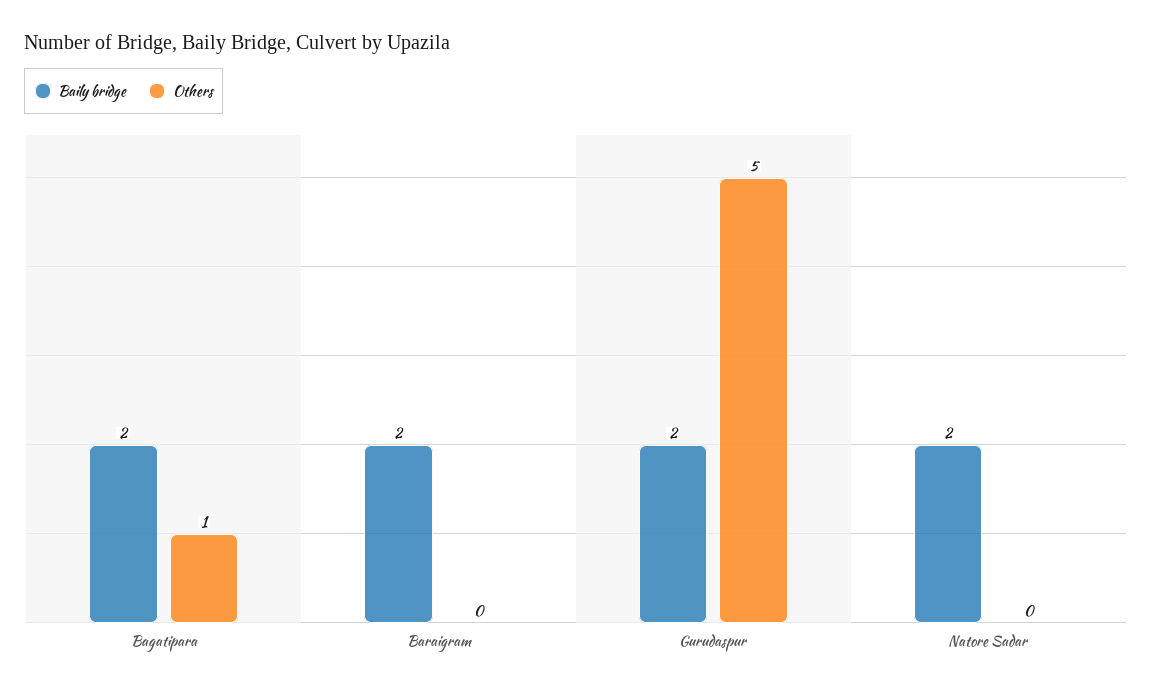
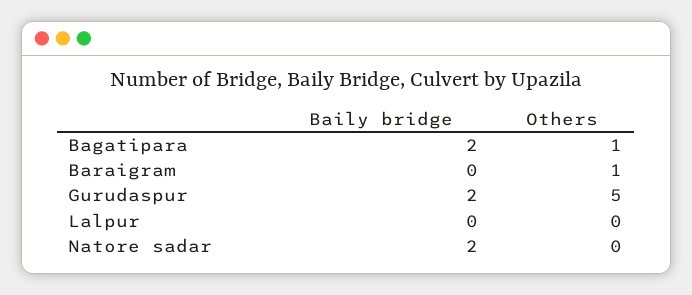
Baily bridge, Baraigram: 2 -> 0
Others, Baraigram: 0 -> 1
Baily bridge, Lalpur: none -> 0
Others, Lalpur: none -> 0

